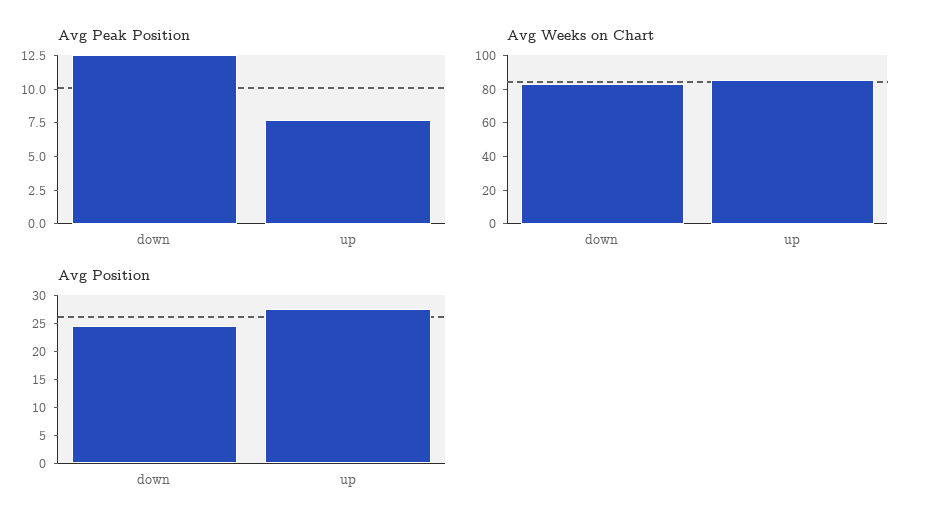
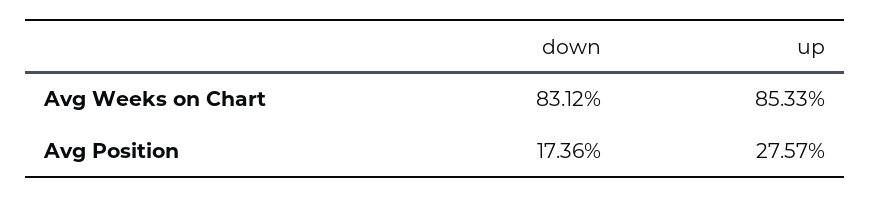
Avg Peak Position, down: 12.5 -> none
Avg Peak Position, up: 7.5 -> none
Avg Position, down: 25 -> 17.36

